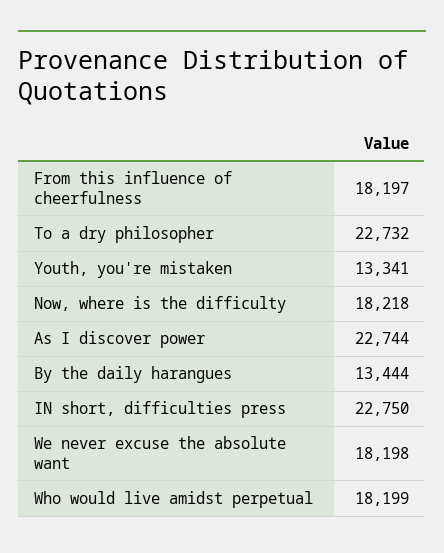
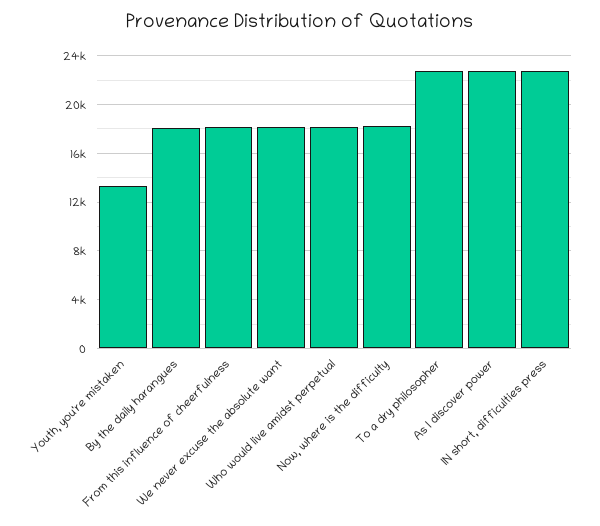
By the daily harangues: 13444 -> 18000

